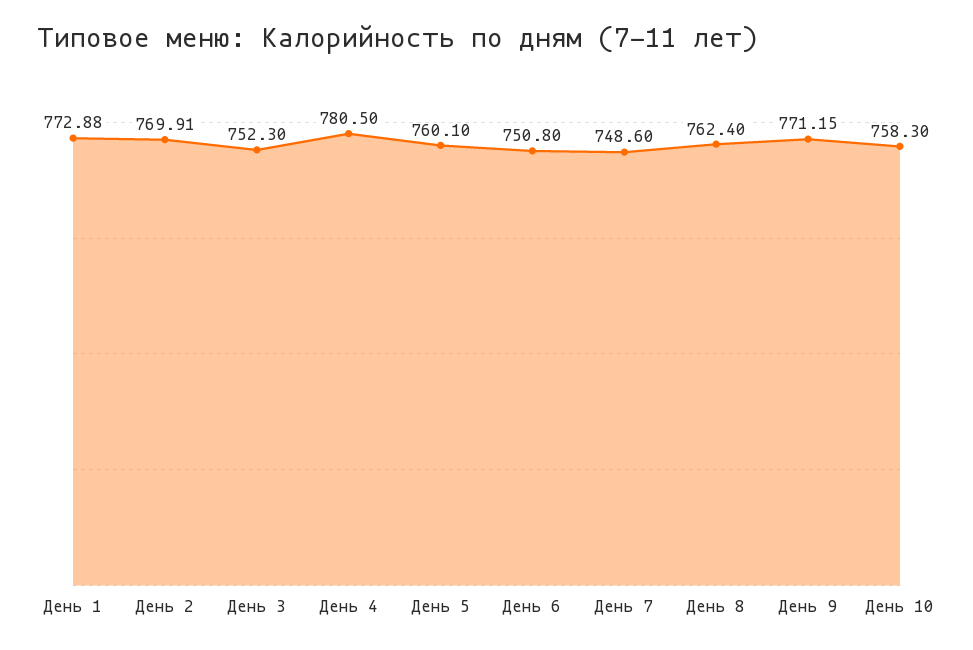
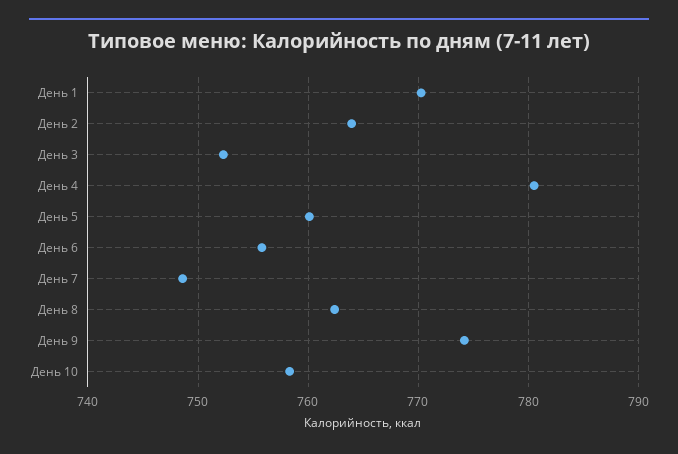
День 1: 772.88 -> 770
День 2: 769.91 -> 764
День 6: 750.8 -> 756
День 9: 771.15 -> 774

